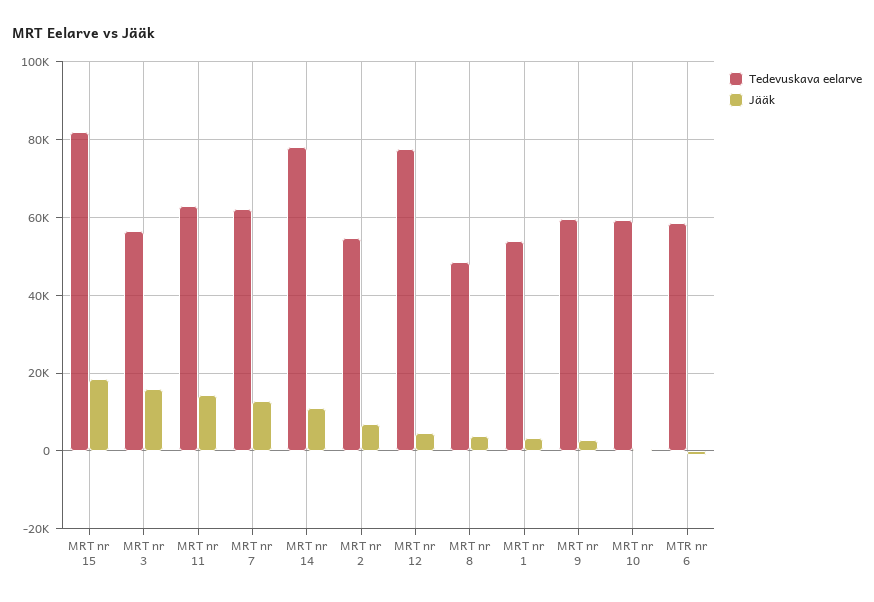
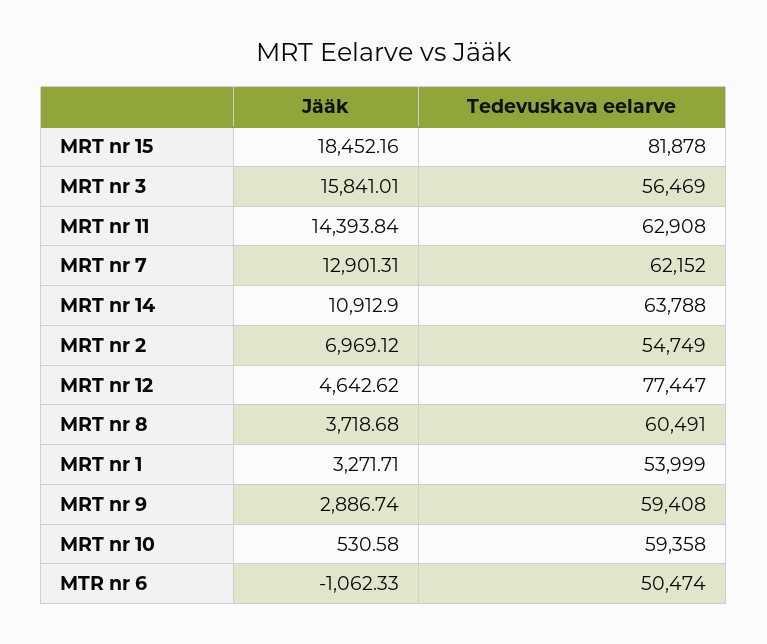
Tedevuskava eelarve, MRT nr 14: 78000 -> 63788
Tedevuskava eelarve, MRT nr 8: 48000 -> 60491
Tedevuskava eelarve, MTR nr 6: 58000 -> 50474

